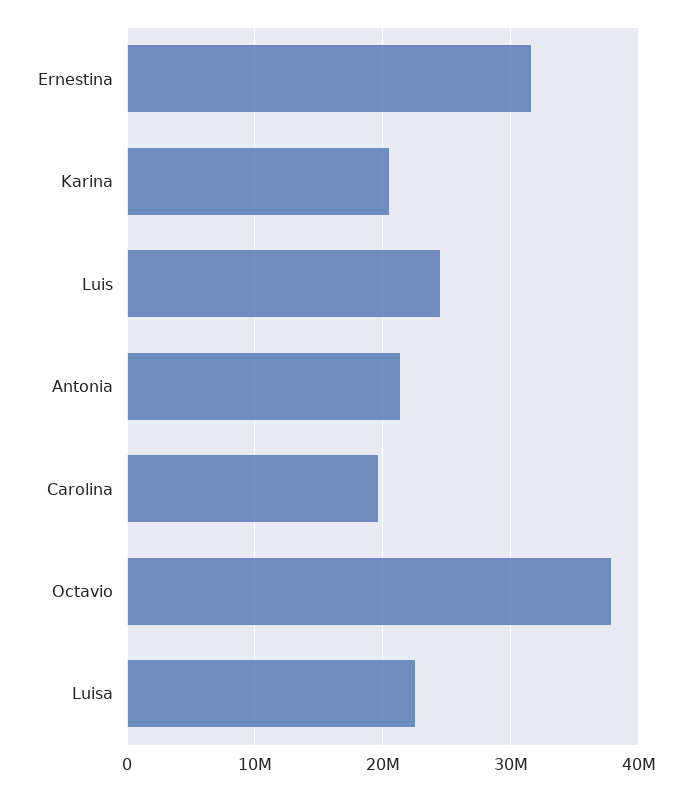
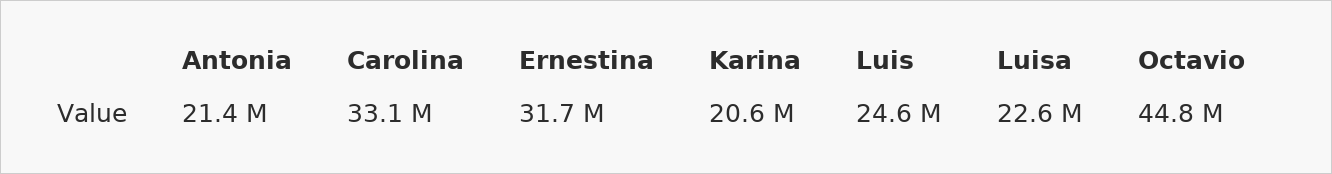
Carolina: 20000000 -> 33100000
Octavio: 38000000 -> 44800000

